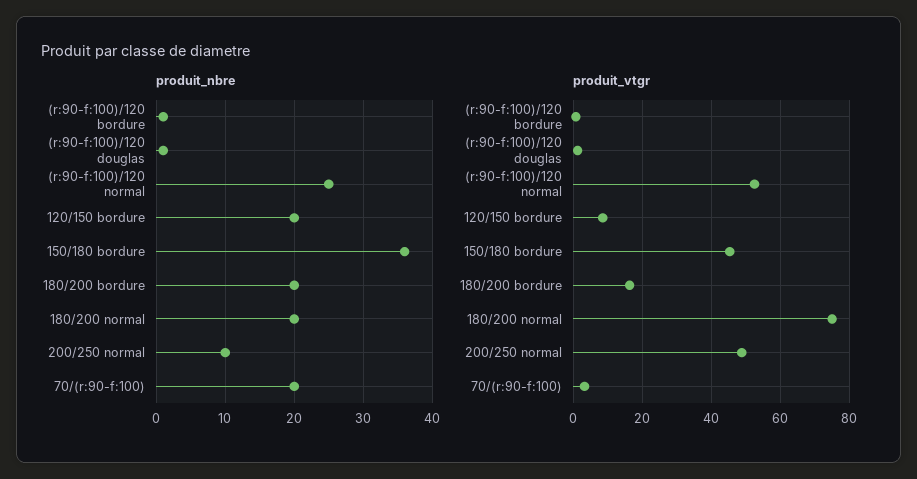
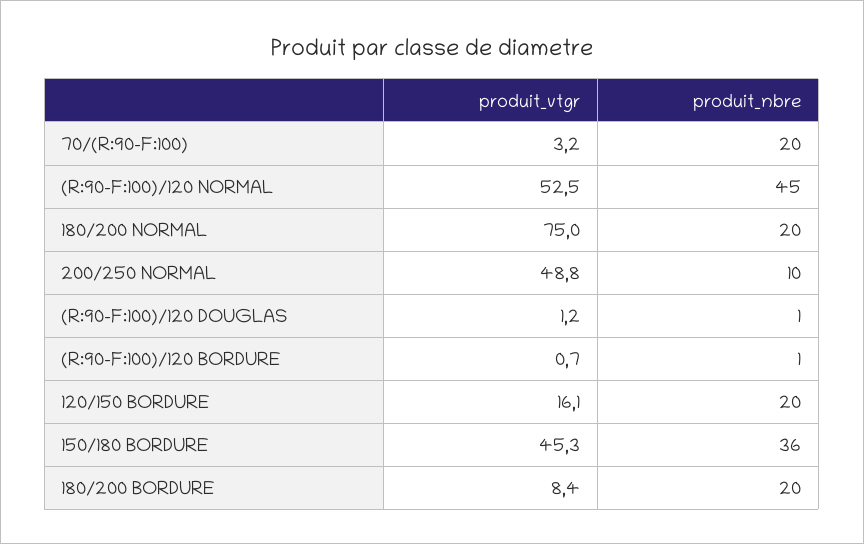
produit_nbre, (r:90-f:100)/120 normal: 25 -> 45
produit_vtgr, 120/150 bordure: 8 -> 16.1
produit_vtgr, 180/200 bordure: 16 -> 8.4

